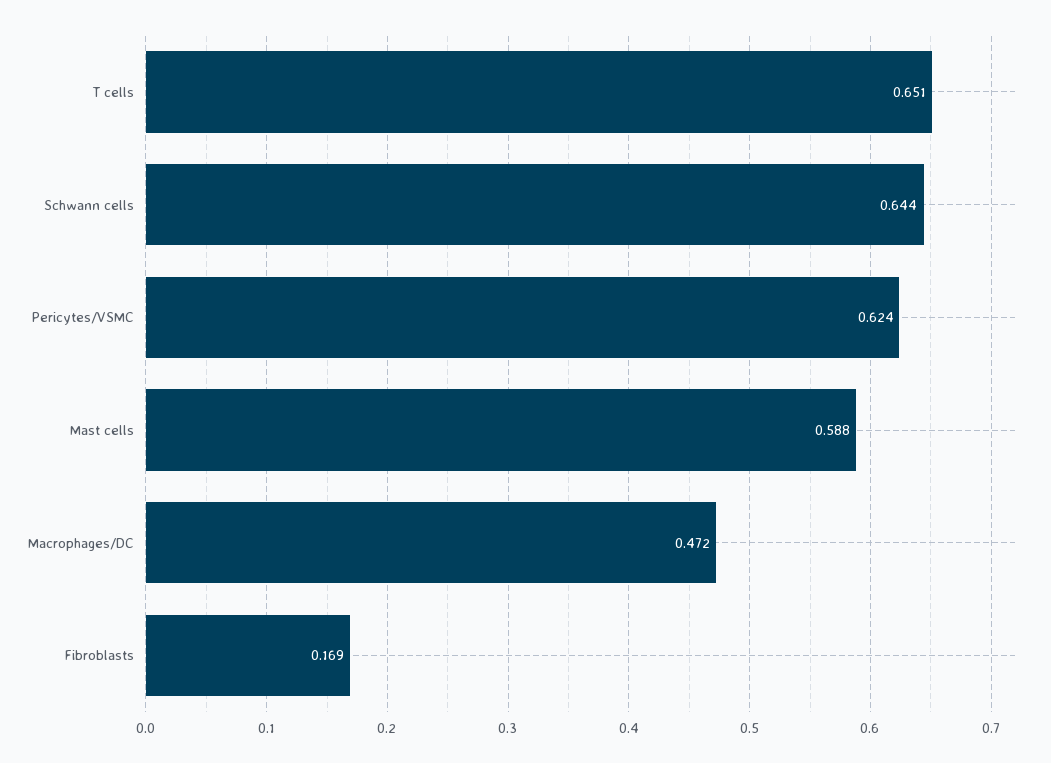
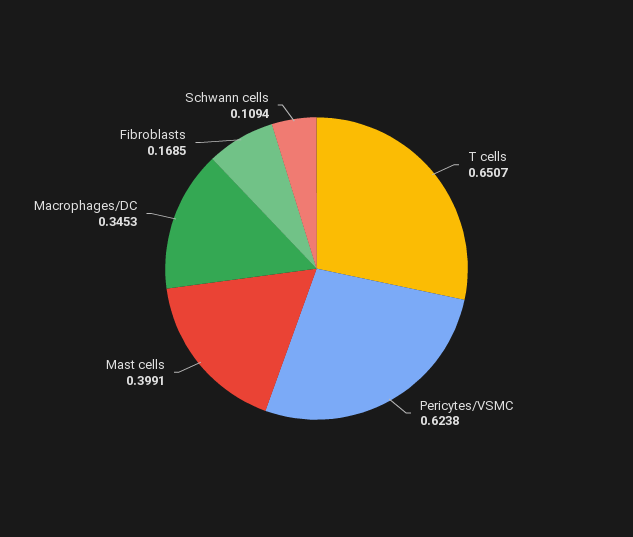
Schwann cells: 0.644 -> 0.1094
Mast cells: 0.588 -> 0.3991
Macrophages/DC: 0.472 -> 0.3453

